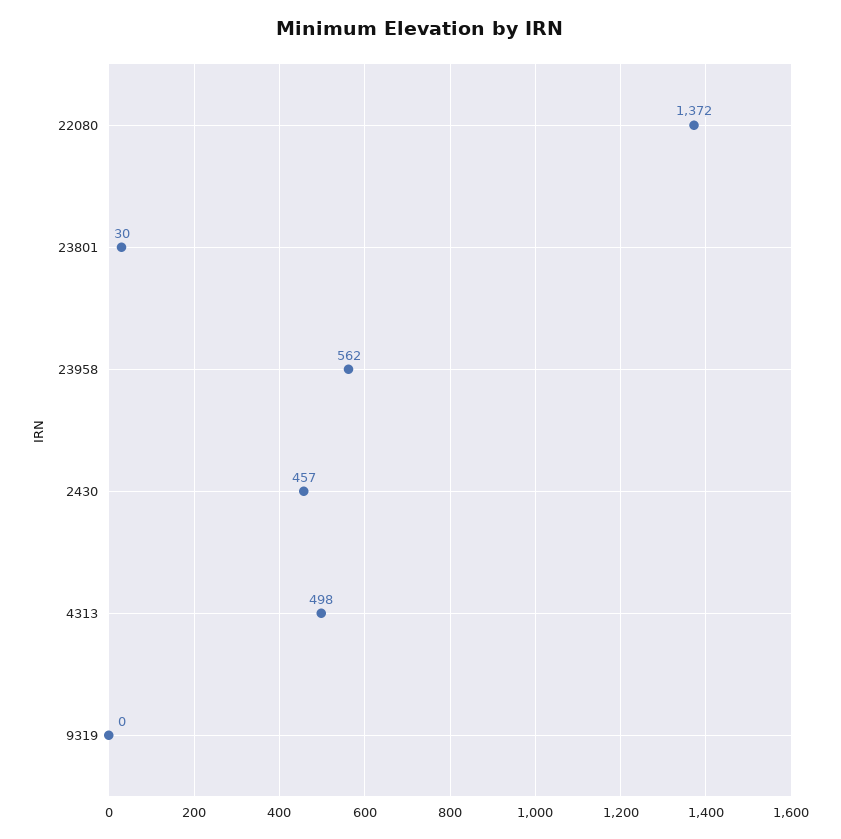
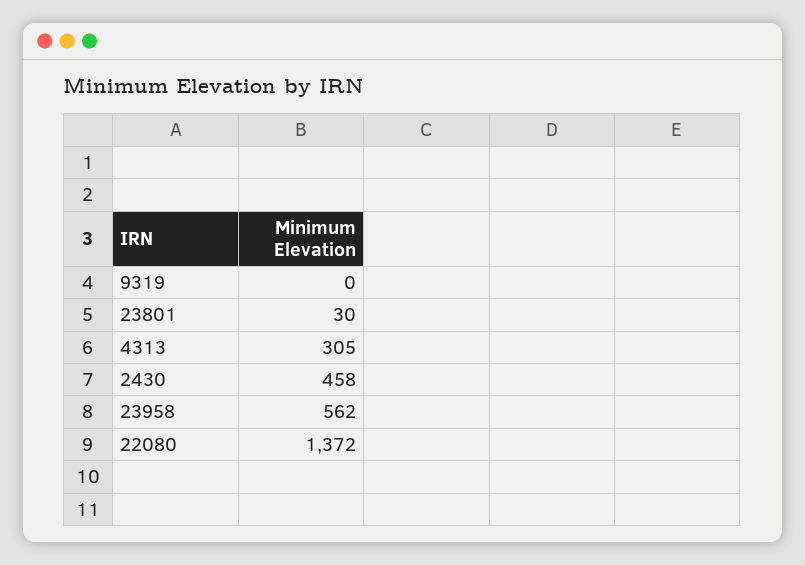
2430: 457 -> 458
4313: 498 -> 305

